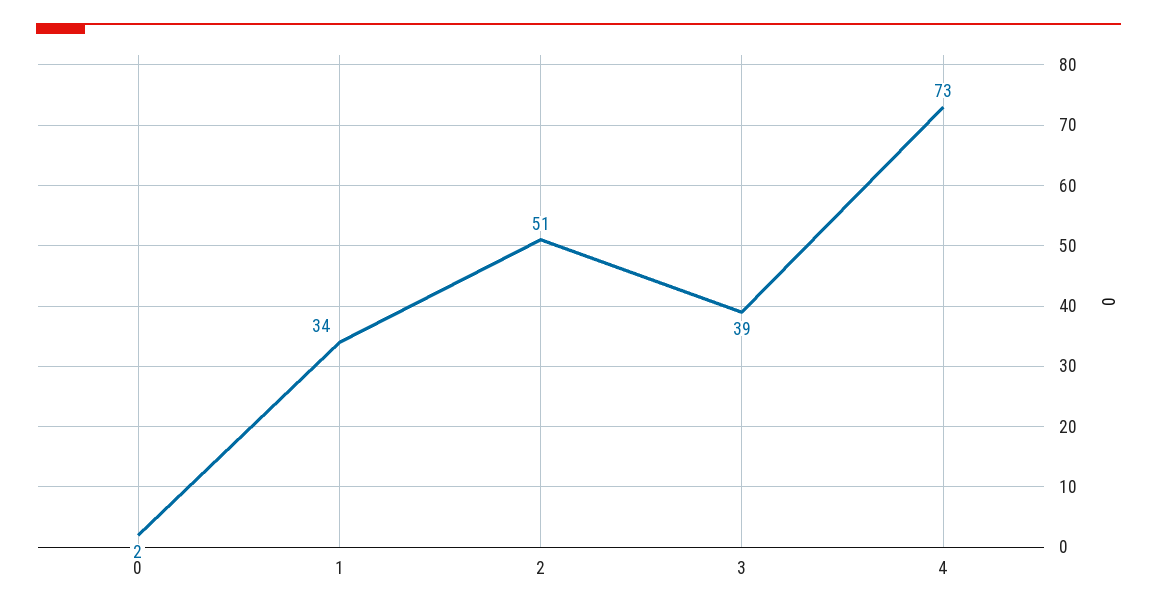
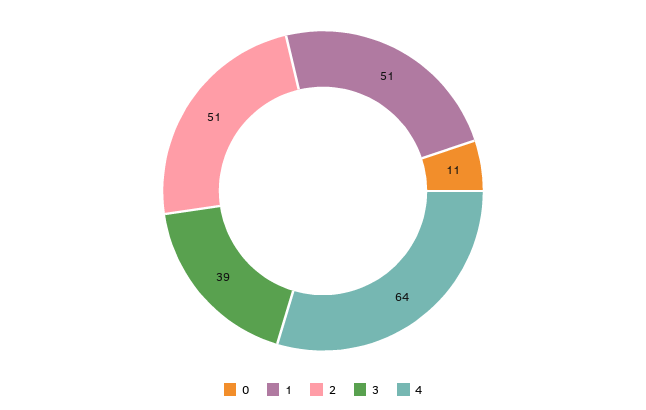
0: 2 -> 11
1: 34 -> 51
4: 73 -> 64

